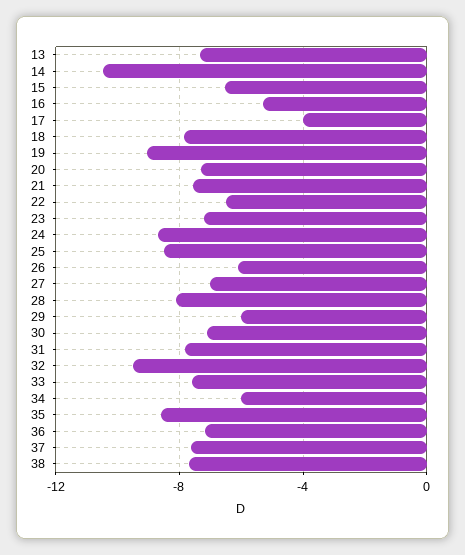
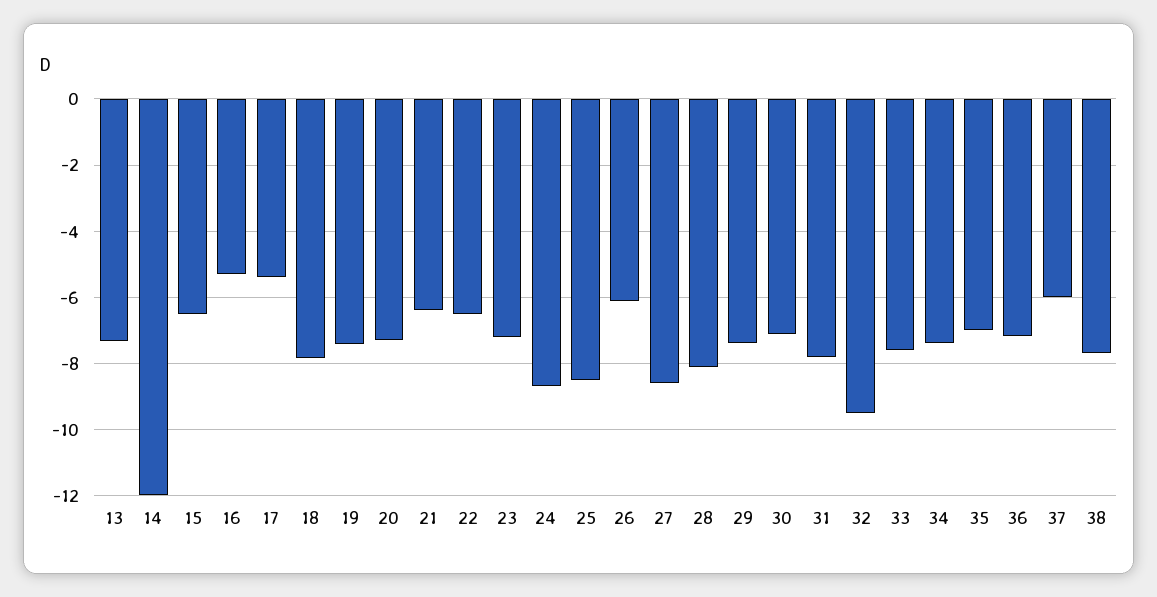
14: -10.5 -> -12
17: -4 -> -5.4
19: -9 -> -7.4
21: -7.5 -> -6.4
27: -7 -> -8.6
29: -6 -> -7.4
34: -6 -> -7.4
35: -8.5 -> -7
37: -7.5 -> -6

